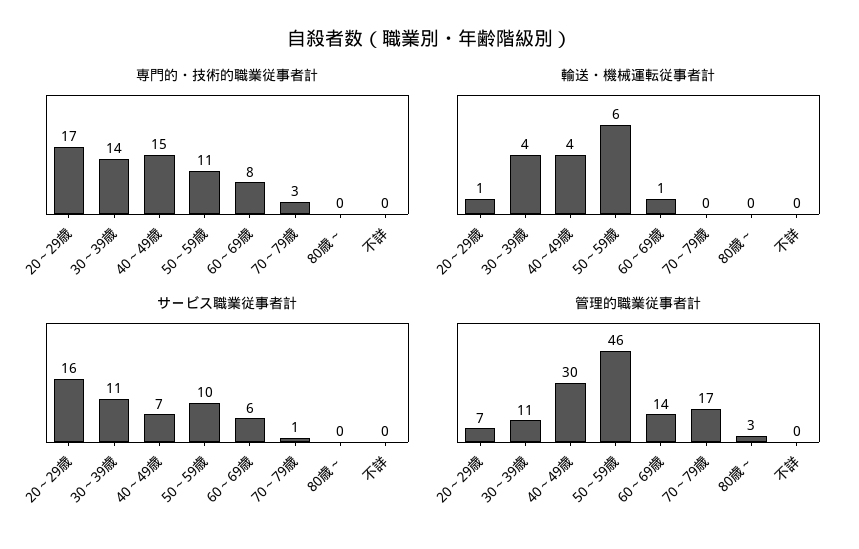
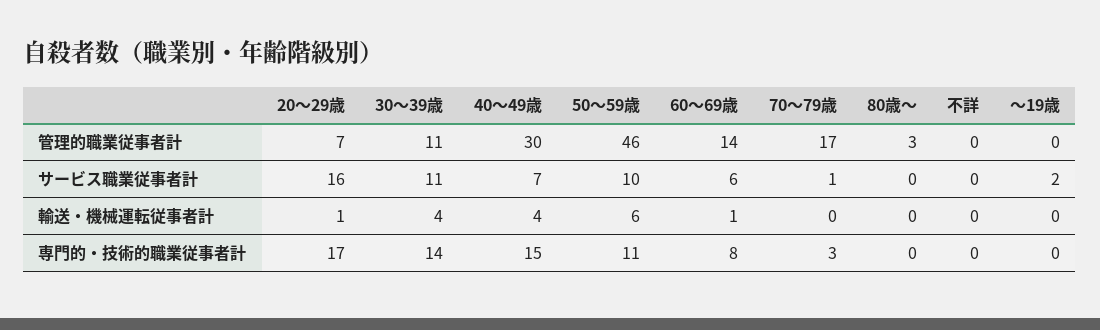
管理的職業従事者計, ～19歳: none -> 0
サービス職業従事者計, ～19歳: none -> 2
輸送・機械運転従事者計, ～19歳: none -> 0
専門的・技術的職業従事者計, ～19歳: none -> 0

